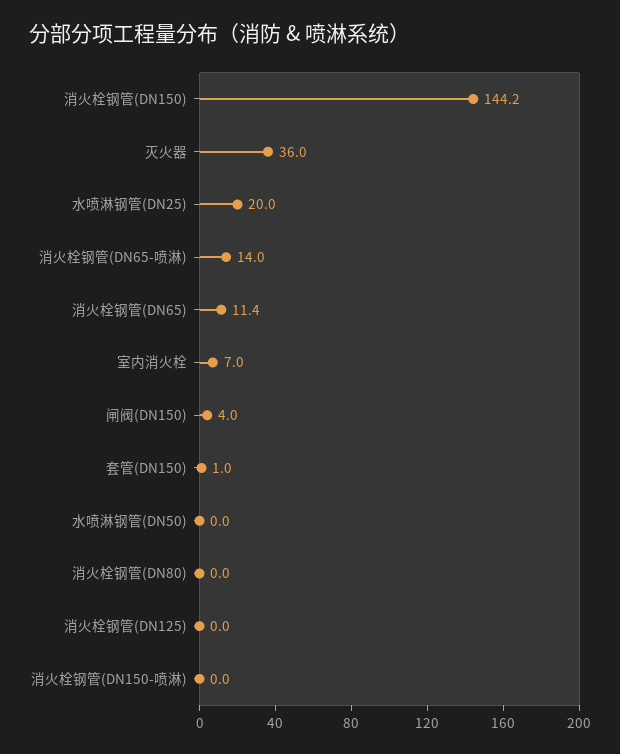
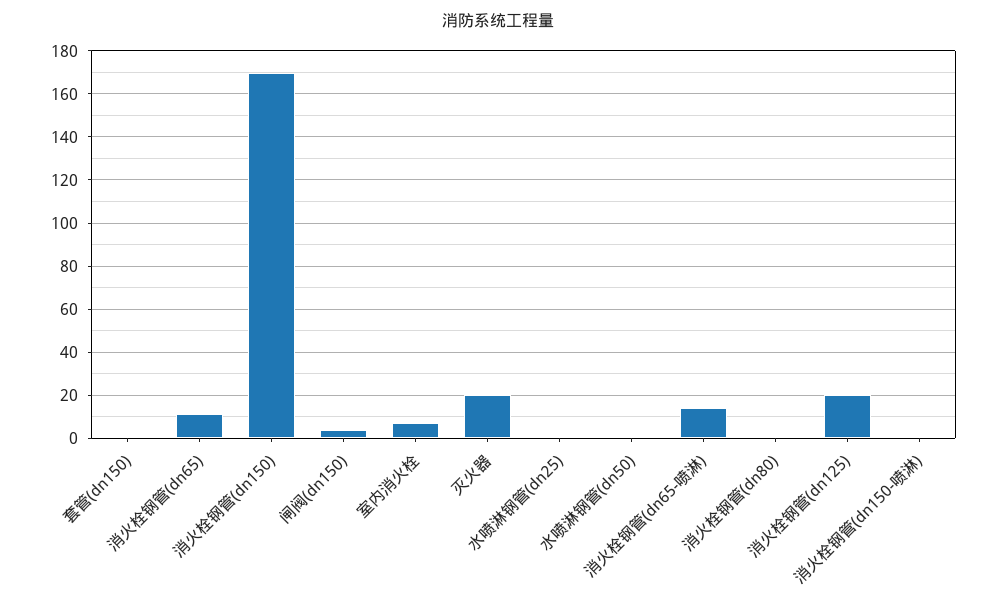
消火栓钢管(DN150): 144.2 -> 170
灭火器: 36 -> 20
水喷淋钢管(DN25): 20 -> 0
消火栓钢管(DN125): 0 -> 20

